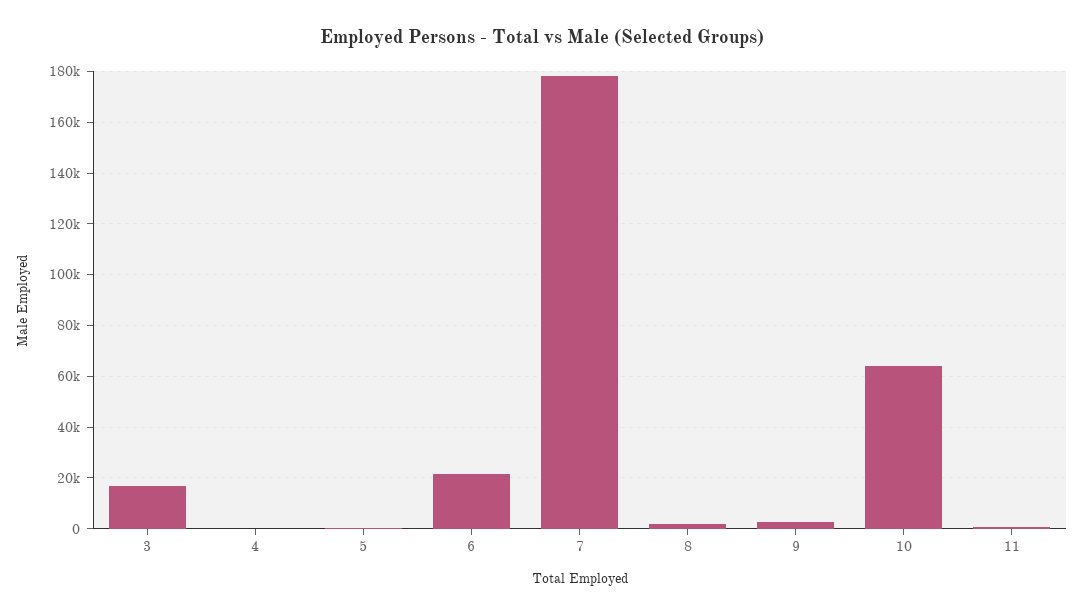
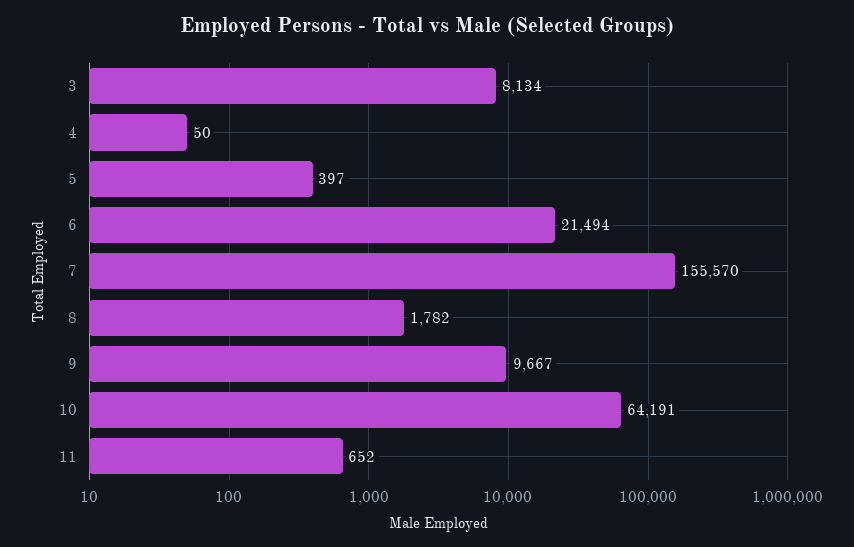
3: 17500 -> 8134
7: 177500 -> 155570
9: 2500 -> 9667

